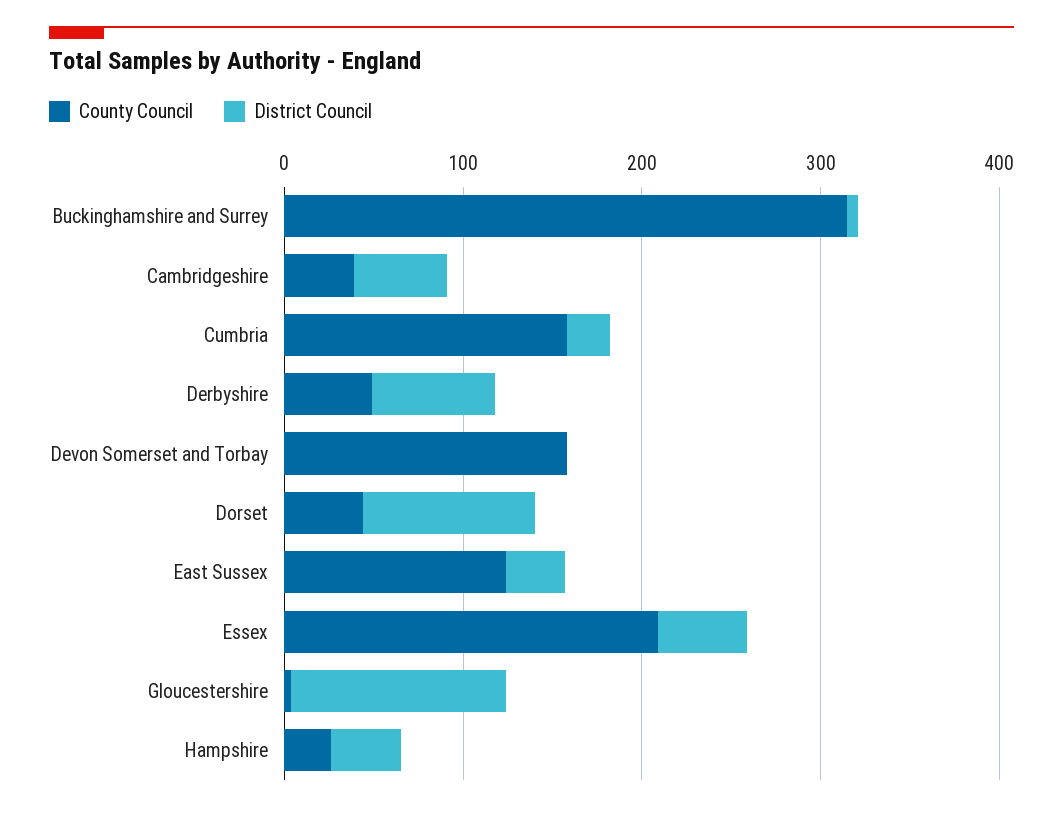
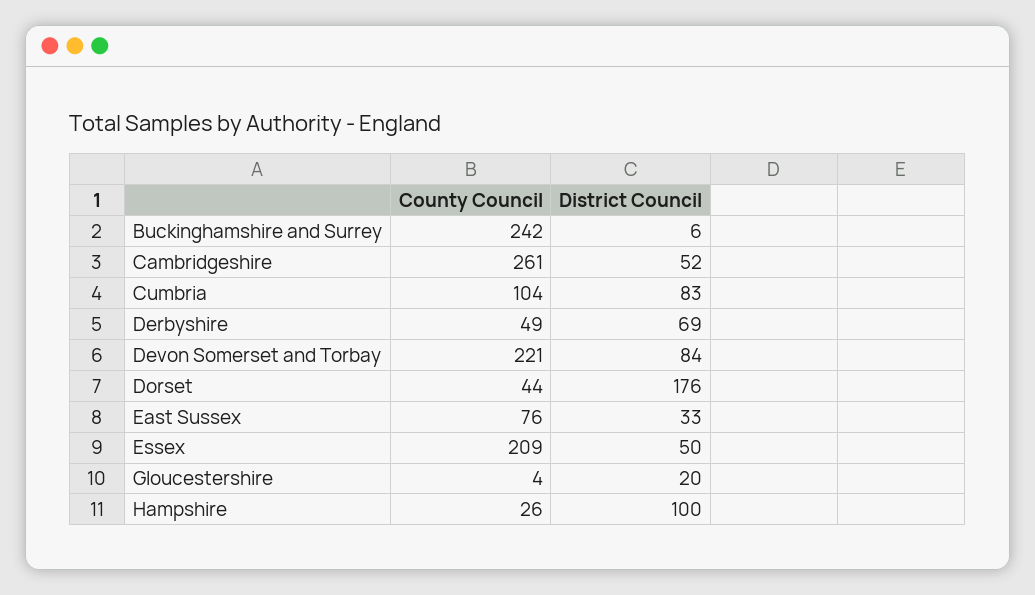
County Council, Buckinghamshire and Surrey: 320 -> 242
County Council, Cambridgeshire: 40 -> 261
County Council, Cumbria: 160 -> 104
District Council, Cumbria: 20 -> 83
County Council, Devon Somerset and Torbay: 160 -> 221
District Council, Devon Somerset and Torbay: 0 -> 84
District Council, Dorset: 100 -> 176
County Council, East Sussex: 120 -> 76
District Council, Gloucestershire: 120 -> 20
District Council, Hampshire: 40 -> 100

